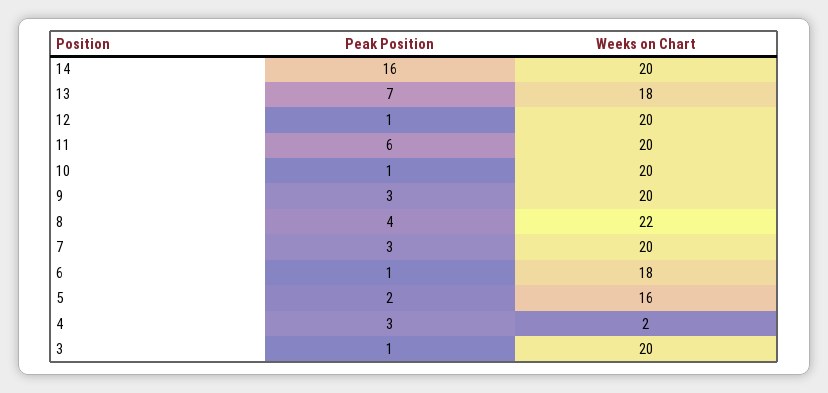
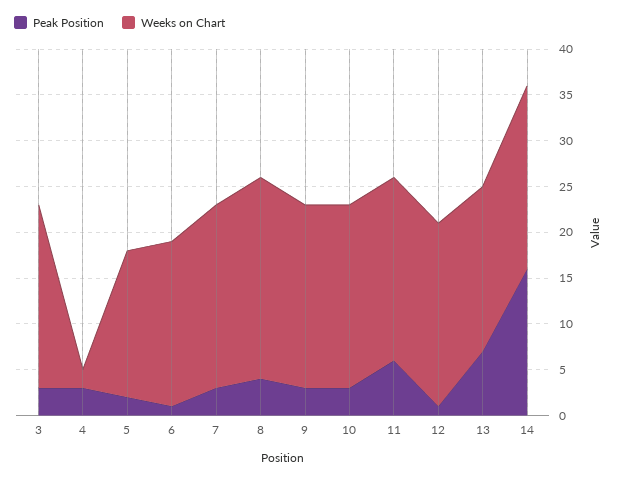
Peak Position, 10: 1 -> 3
Peak Position, 3: 1 -> 3

